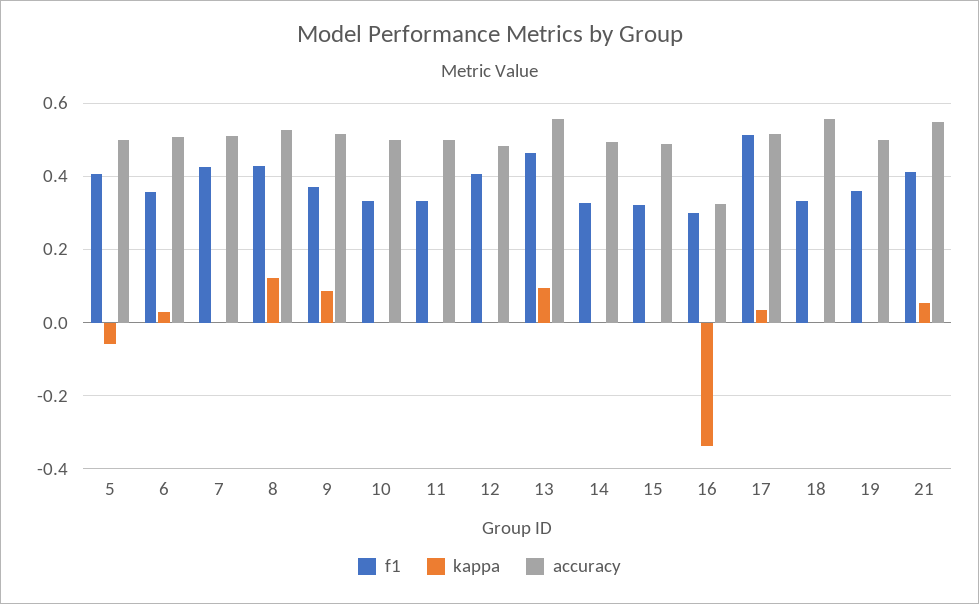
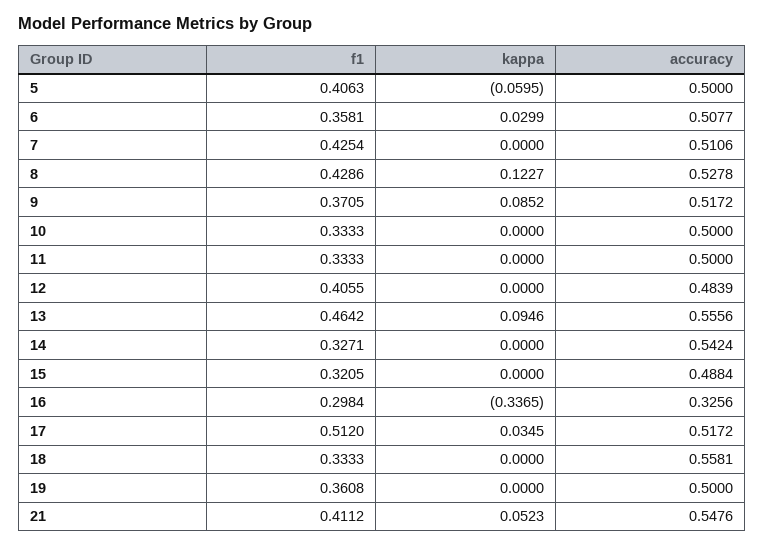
accuracy, 14: 0.5 -> 0.5424

